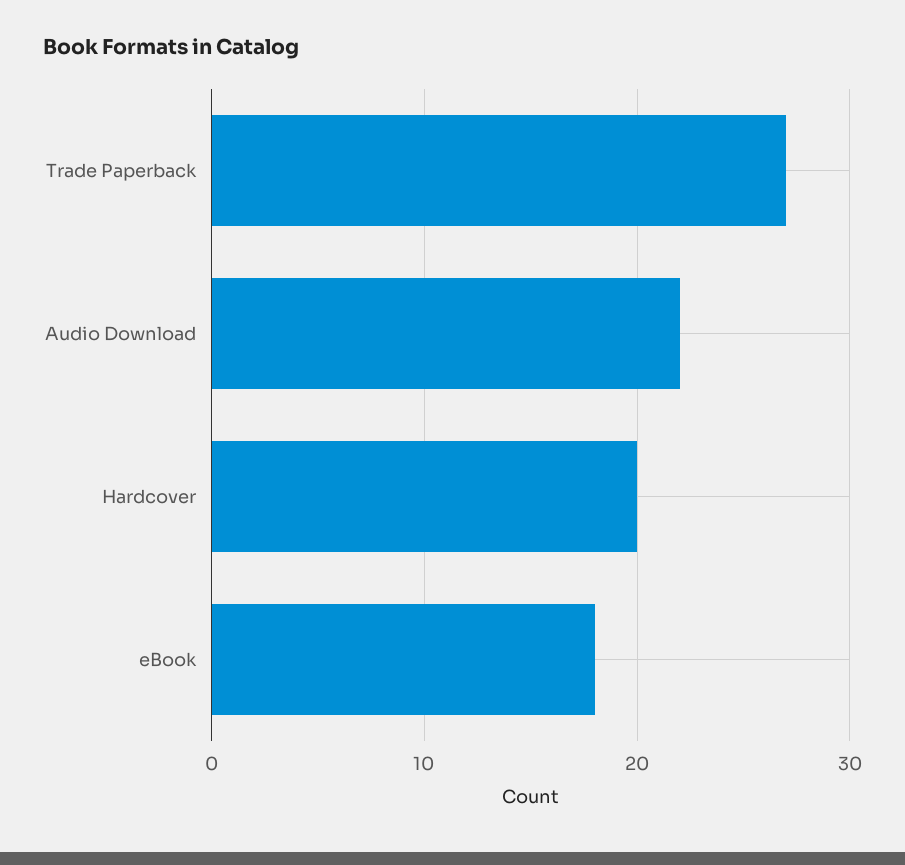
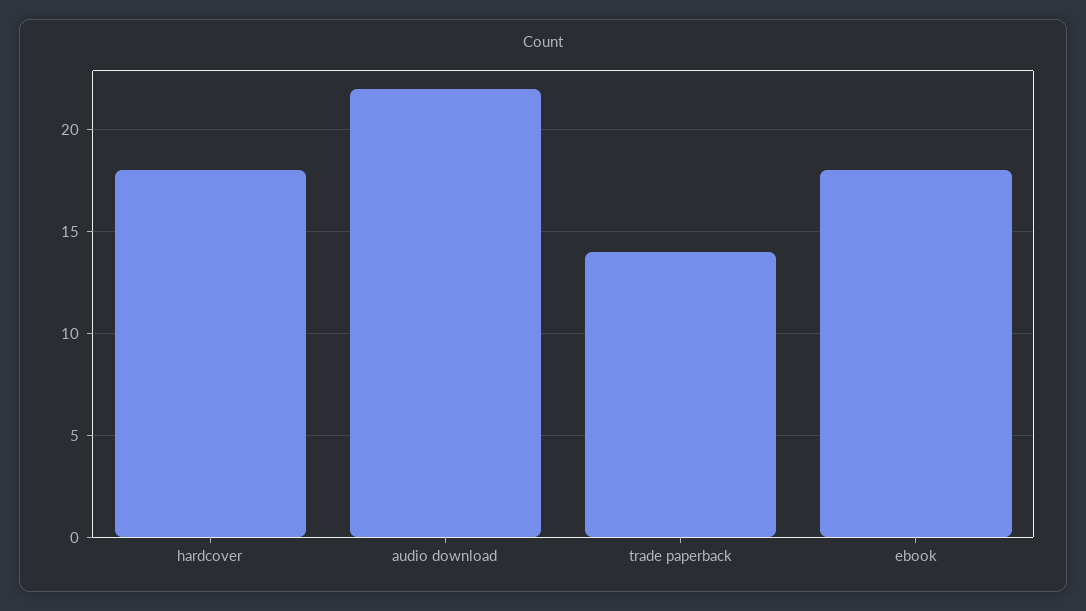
Trade Paperback: 27 -> 14
Hardcover: 20 -> 18

